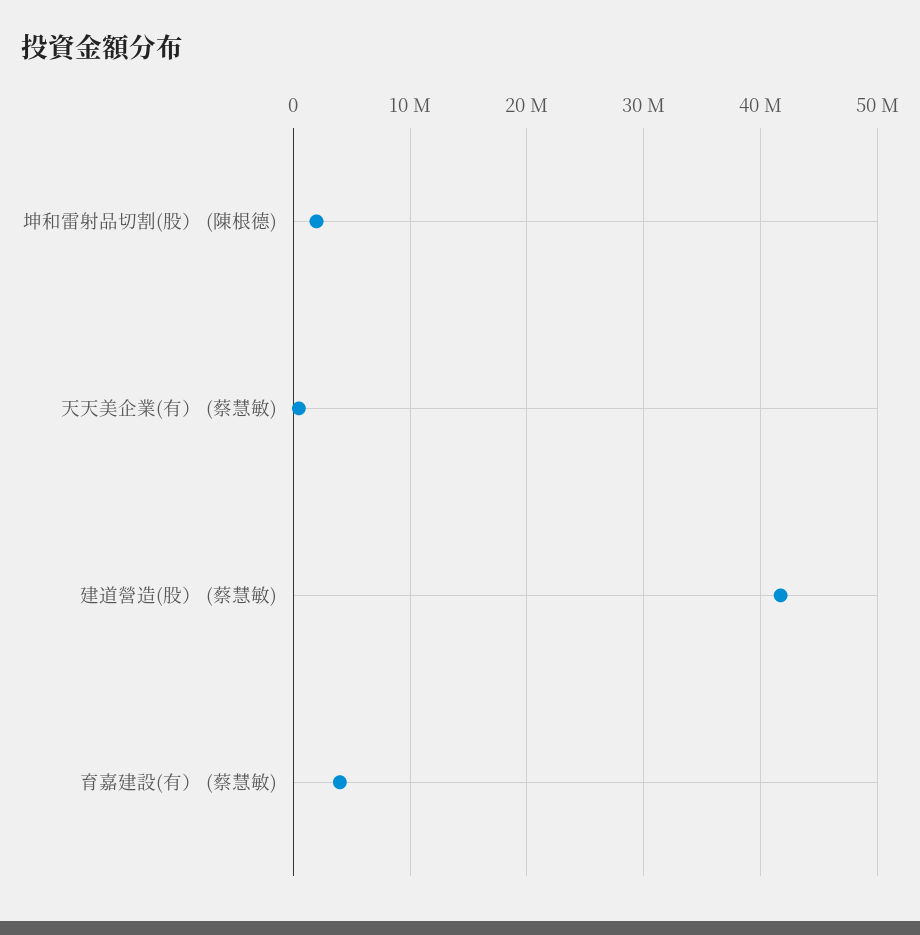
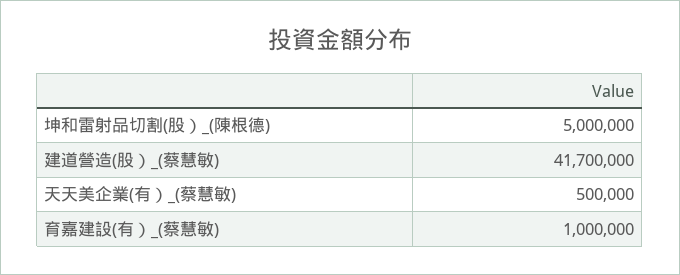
坤和雷射品切割(股） (陳根德): 2000000 -> 5000000
育嘉建設(有） (蔡慧敏): 4000000 -> 1000000

